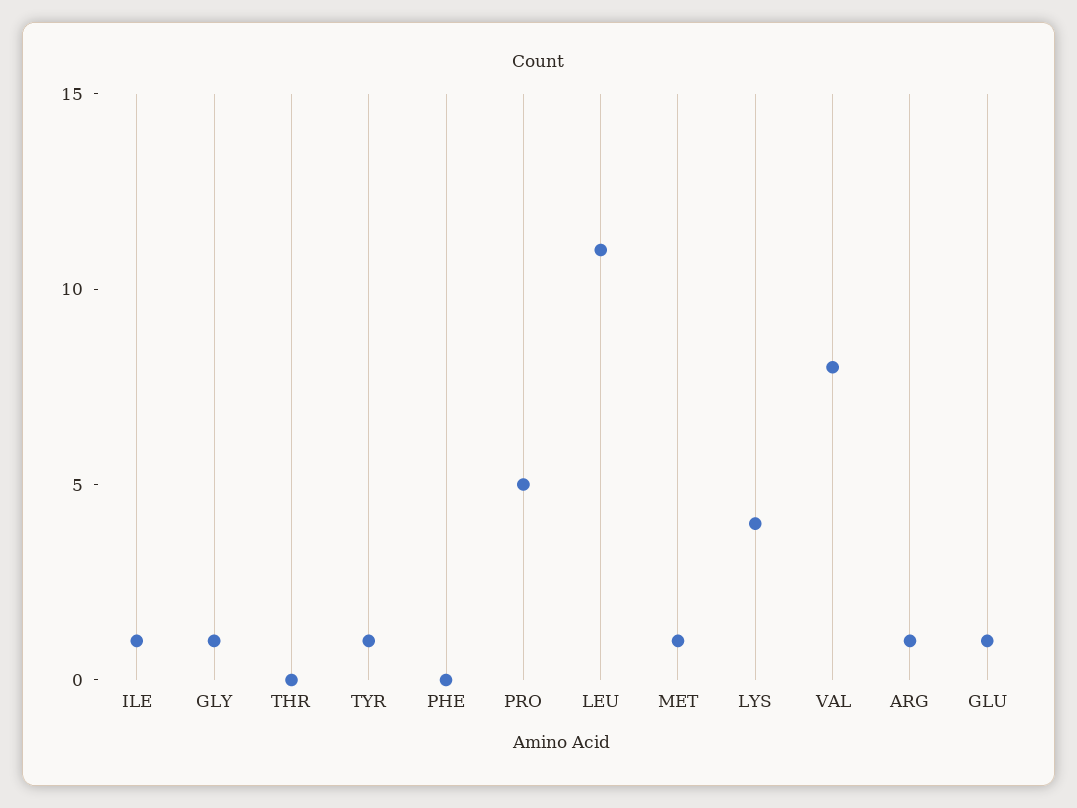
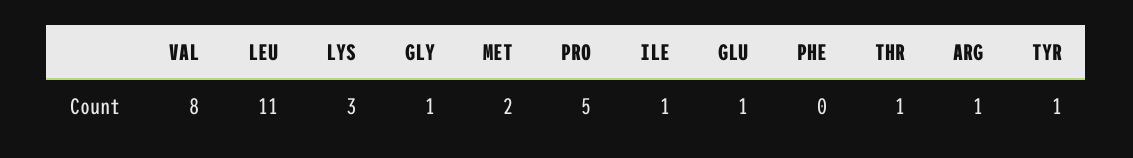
THR: 0 -> 1
MET: 1 -> 2
LYS: 4 -> 3

